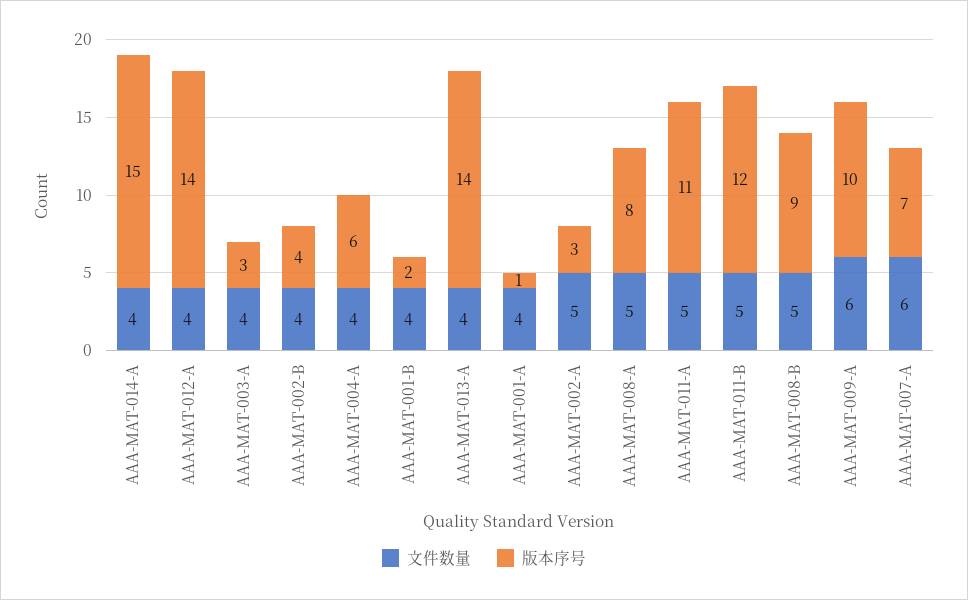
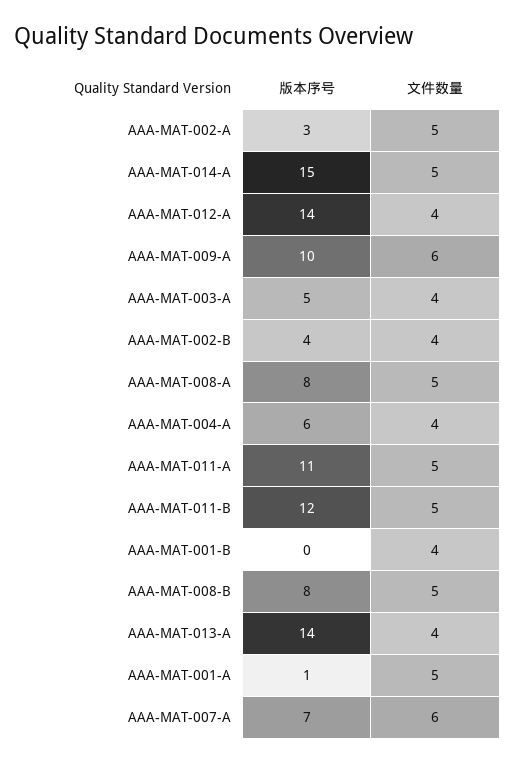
文件数量, AAA-MAT-014-A: 4 -> 5
版本序号, AAA-MAT-003-A: 3 -> 5
版本序号, AAA-MAT-001-B: 2 -> 0
文件数量, AAA-MAT-001-A: 4 -> 5
版本序号, AAA-MAT-008-B: 9 -> 8

